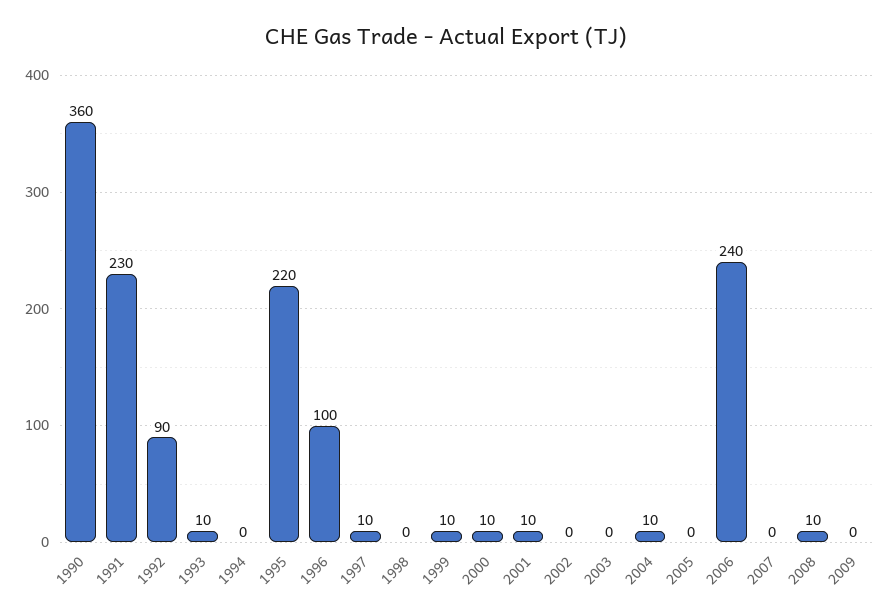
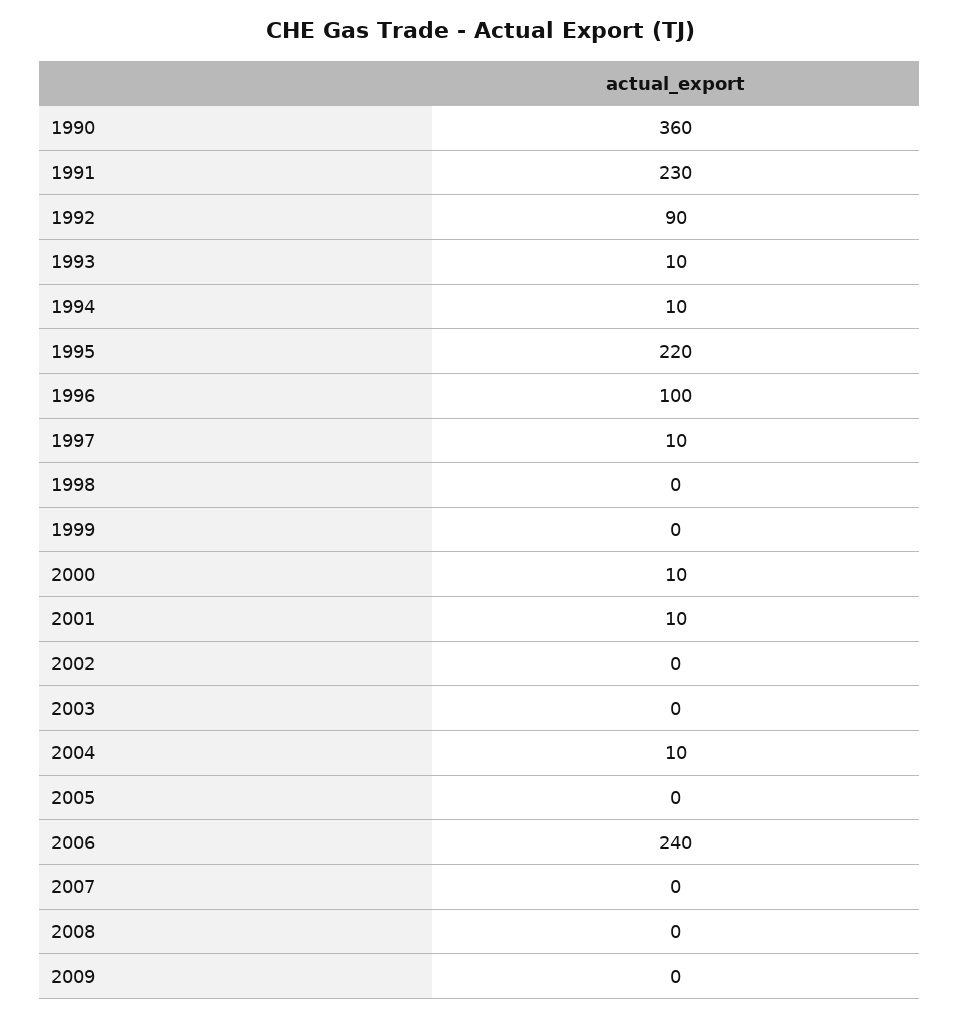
1994: 0 -> 10
1999: 10 -> 0
2008: 10 -> 0

